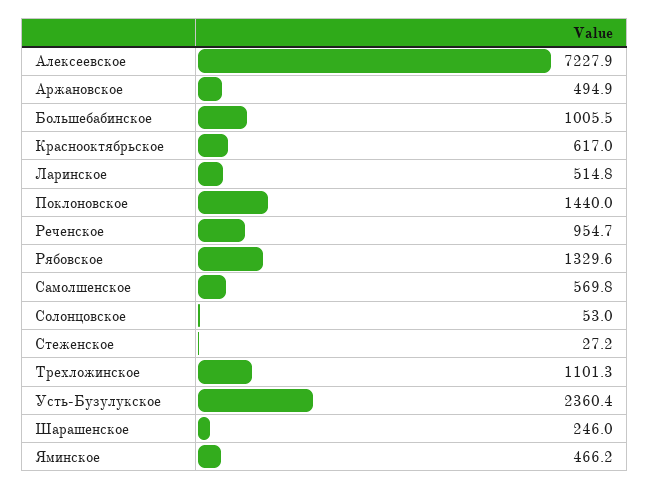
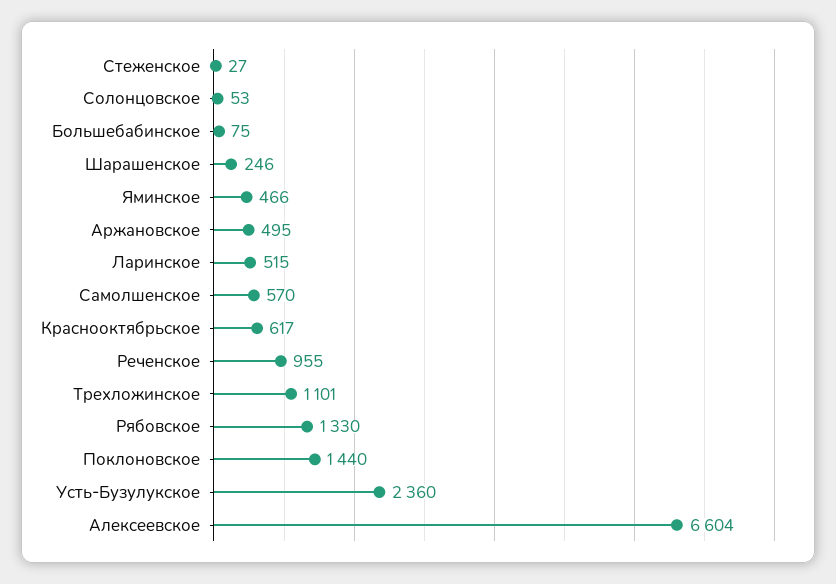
Алексеевское: 7227.9 -> 6604
Большебабинское: 1005.5 -> 75

